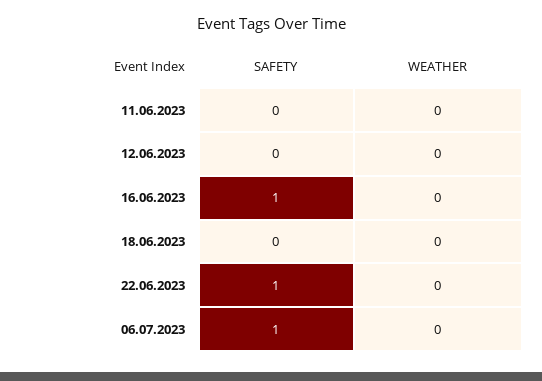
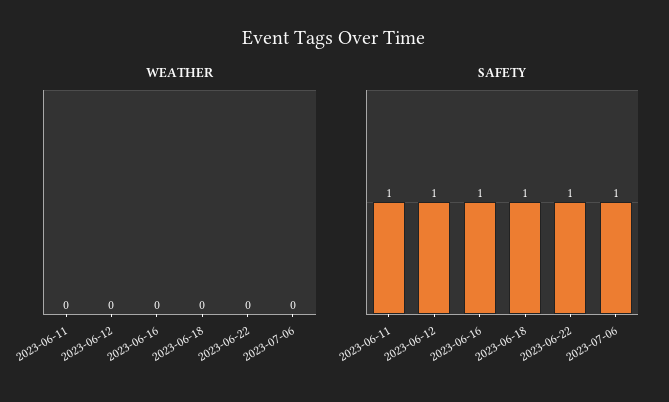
SAFETY, 11.06.2023: 0 -> 1
SAFETY, 12.06.2023: 0 -> 1
SAFETY, 18.06.2023: 0 -> 1

